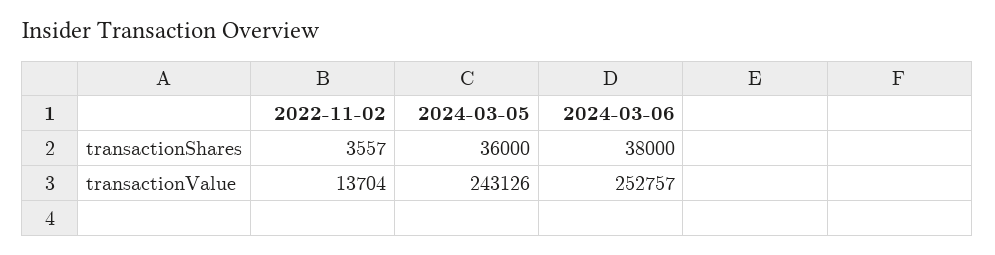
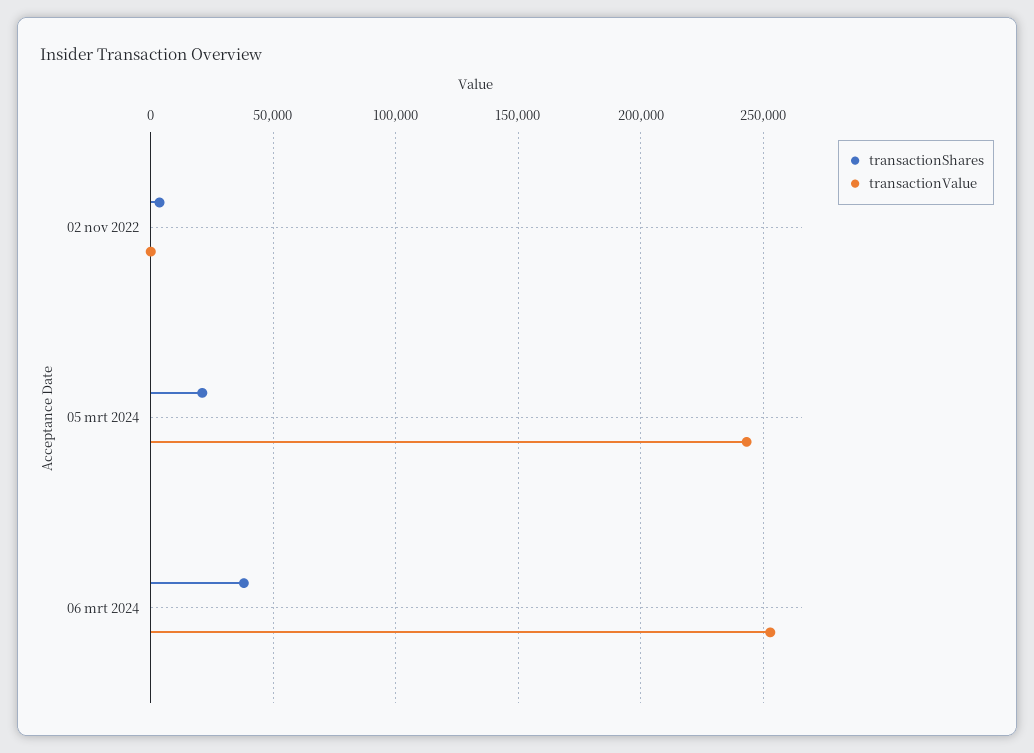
transactionShares, 2024-03-05: 36000 -> 20000
transactionValue, 2022-11-02: 13704 -> 0

